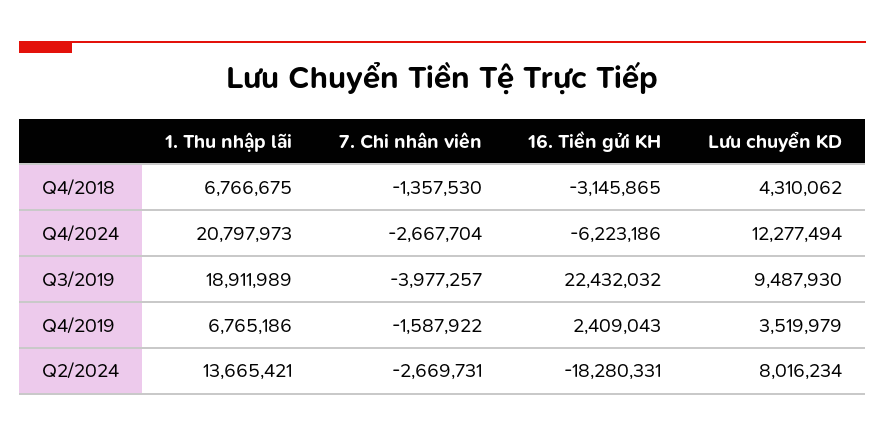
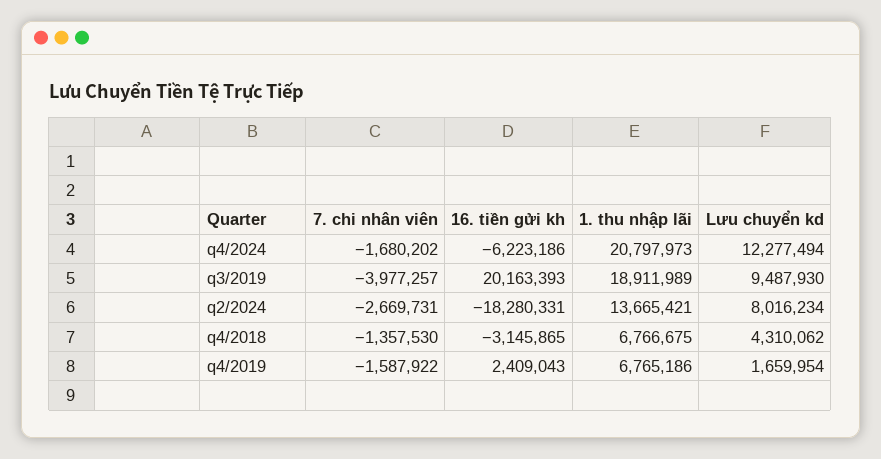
7. Chi nhân viên, Q4/2024: -2667704 -> -1680202
16. Tiền gửi KH, Q3/2019: 22432032 -> 20163393
Lưu chuyển KD, Q4/2019: 3519979 -> 1659954

